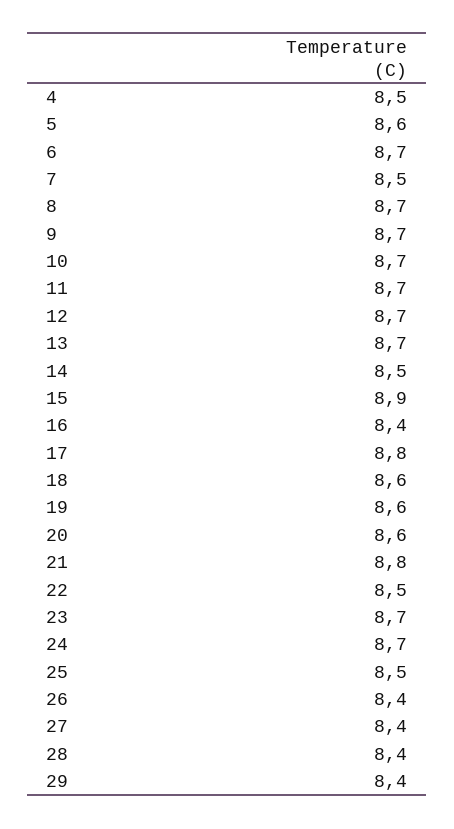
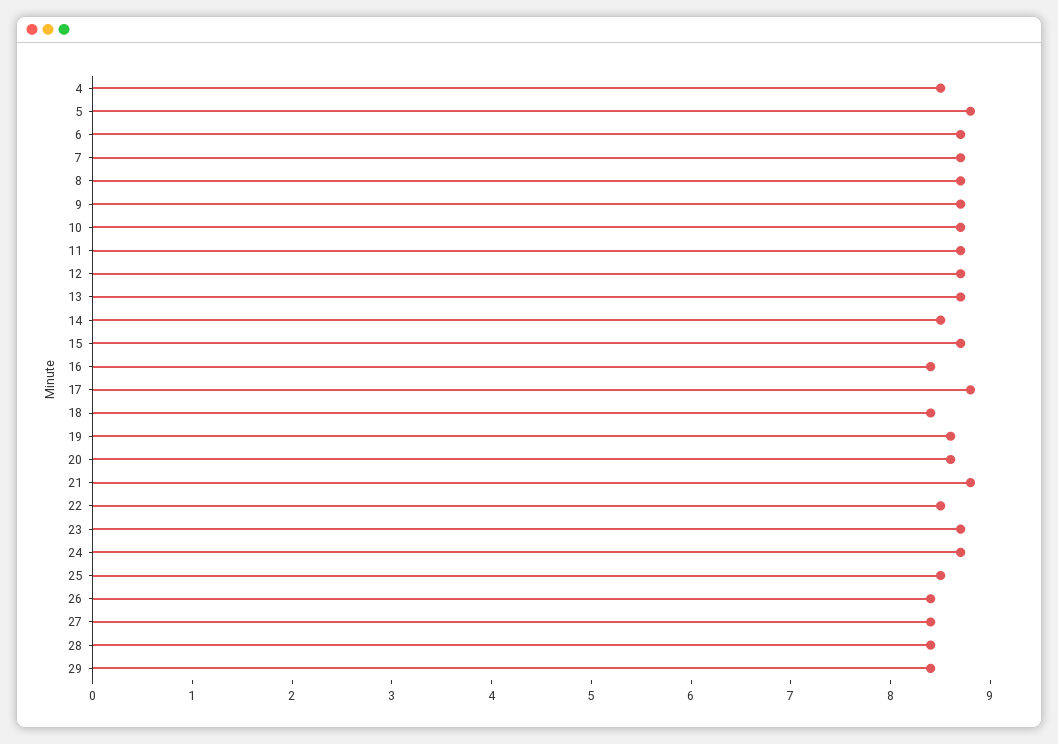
5: 8.6 -> 8.8
7: 8.5 -> 8.7
15: 8.9 -> 8.7
18: 8.6 -> 8.4

